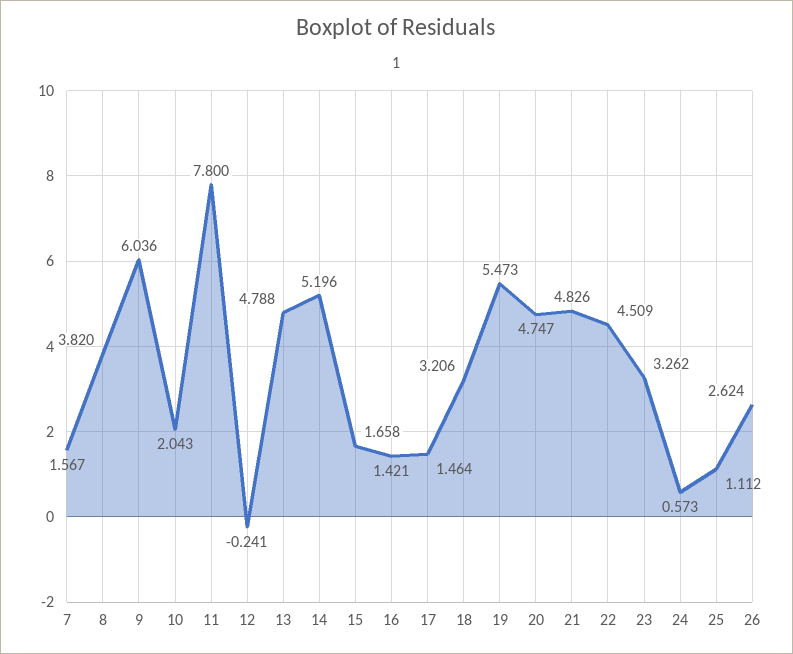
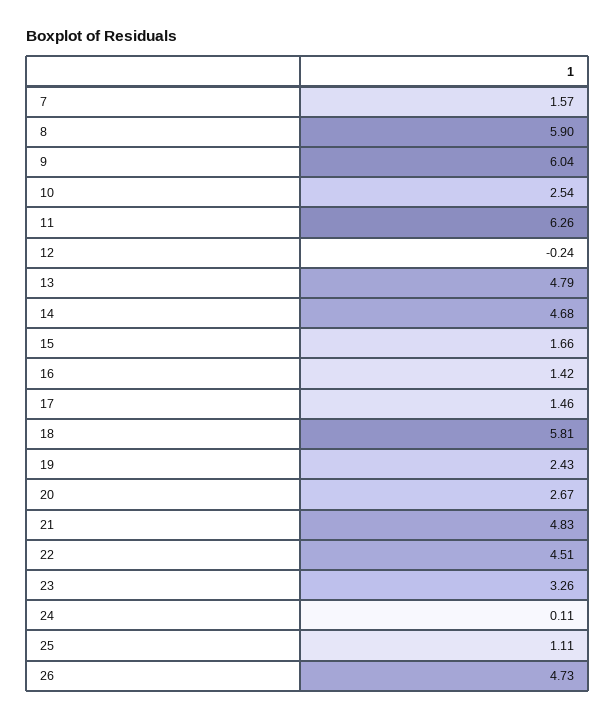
8: 3.82 -> 5.9
10: 2.043 -> 2.54
11: 7.8 -> 6.26
14: 5.196 -> 4.68
18: 3.206 -> 5.81
19: 5.473 -> 2.43
20: 4.747 -> 2.67
24: 0.573 -> 0.11
26: 2.624 -> 4.73

